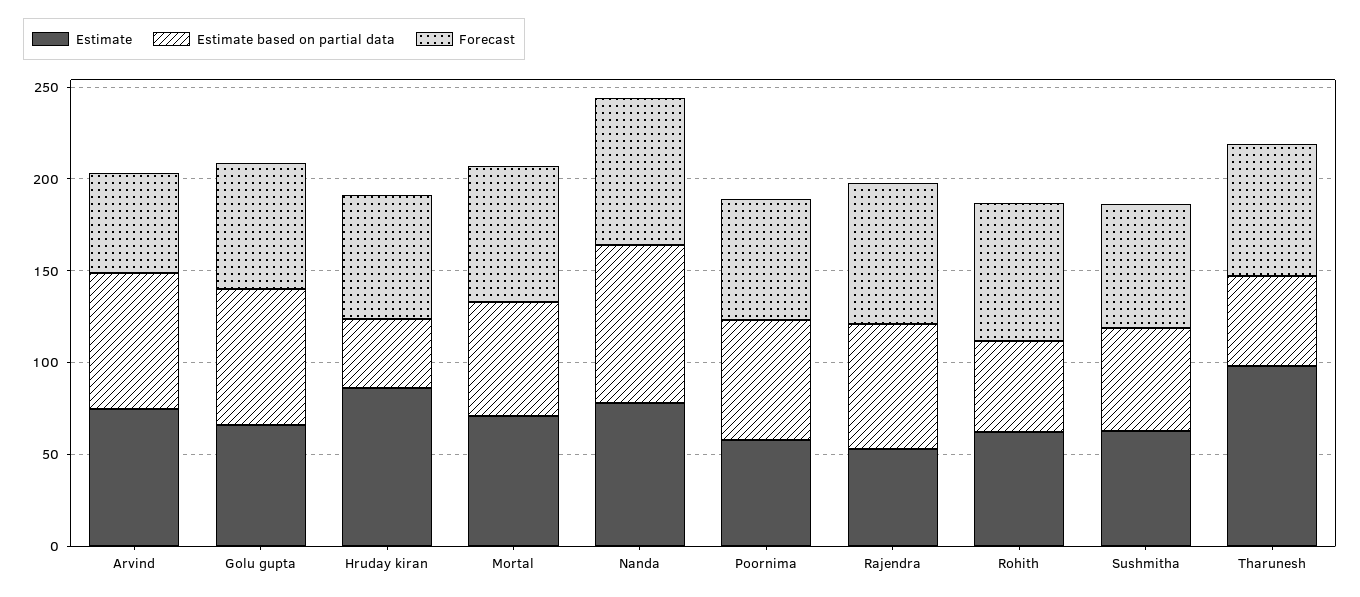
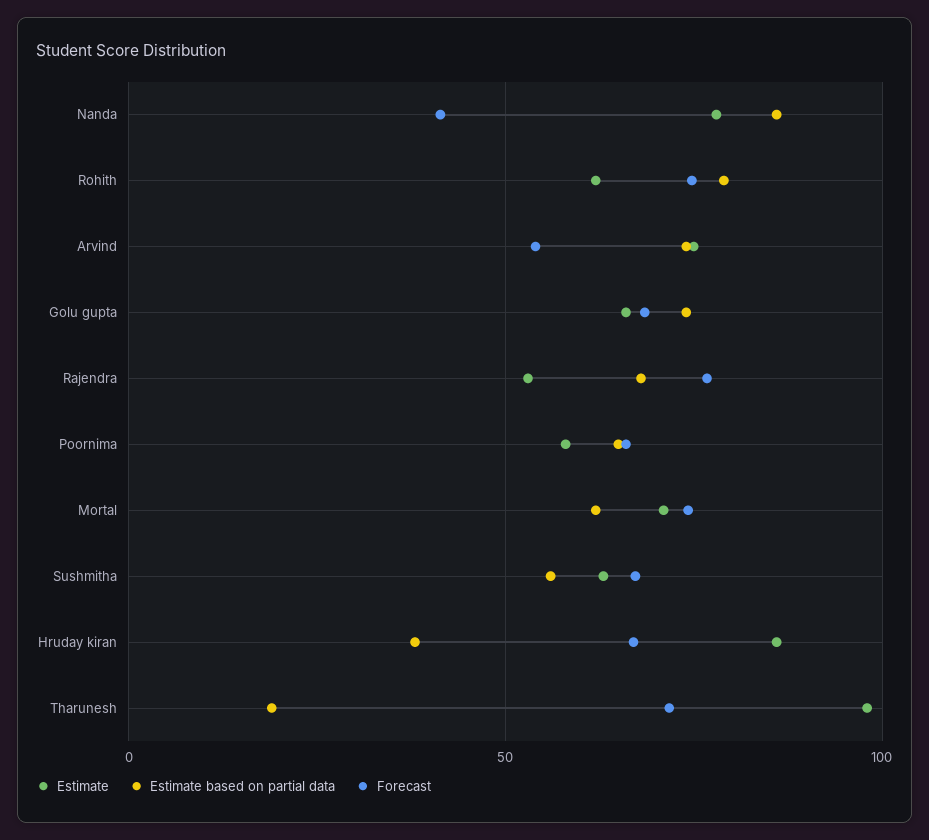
Forecast, Nanda: 80 -> 40
Estimate based on partial data, Rohith: 50 -> 80
Estimate based on partial data, Tharunesh: 50 -> 20

